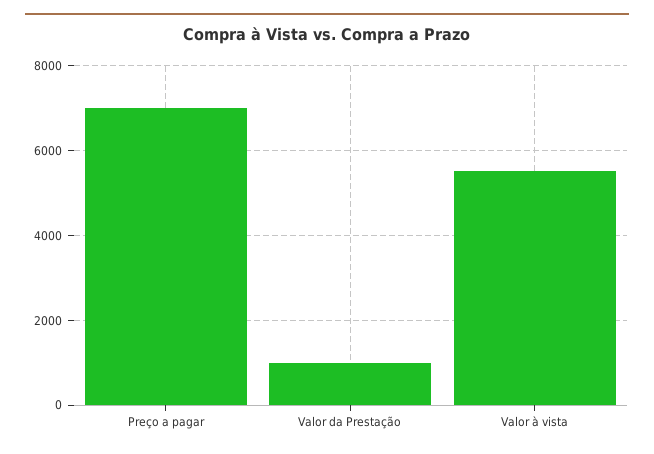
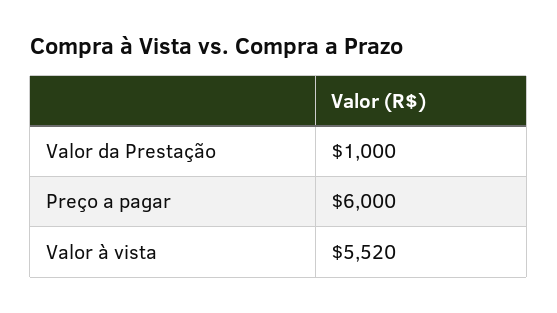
Preço a pagar: 7000 -> 6000

